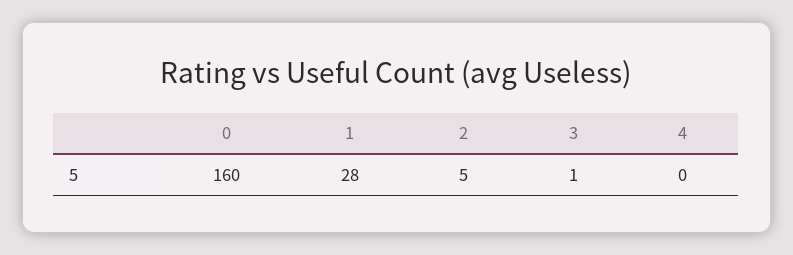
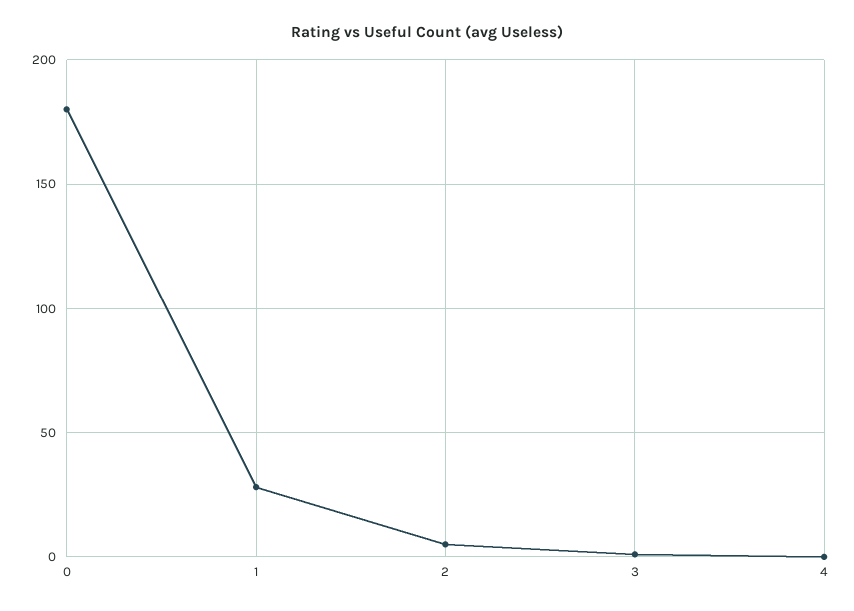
0: 160 -> 180

